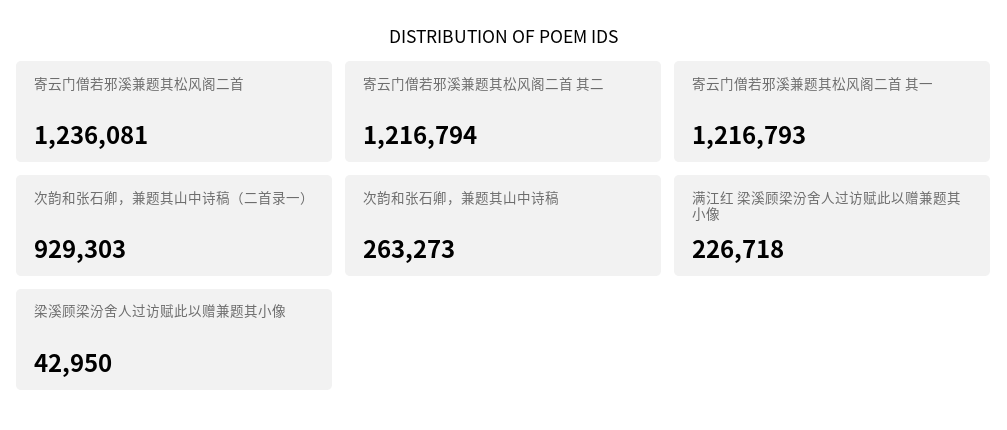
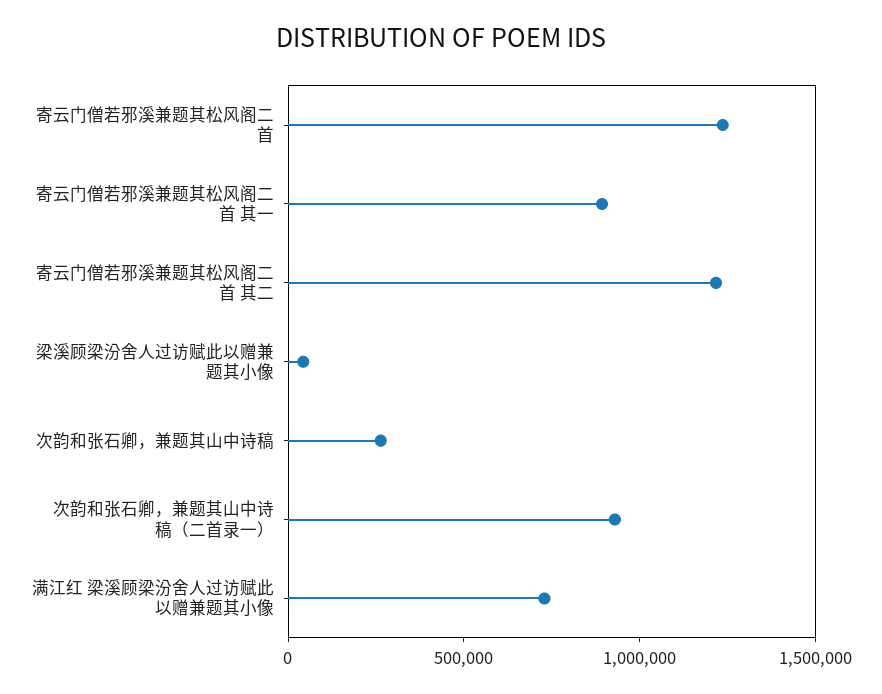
寄云门僧若邪溪兼题其松风阁二首 其一: 1216793 -> 900000
满江红 梁溪顾梁汾舍人过访赋此以赠兼题其小像: 226718 -> 700000

